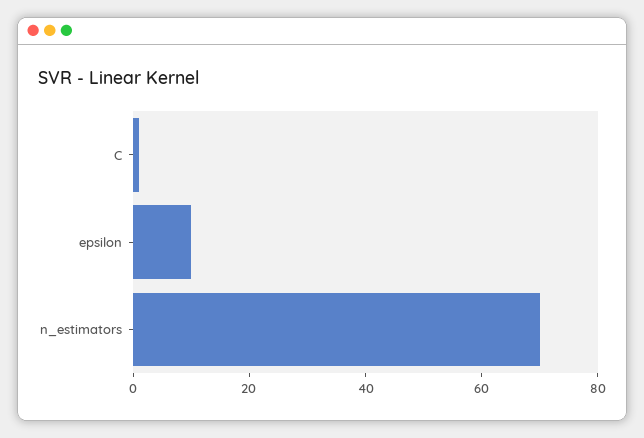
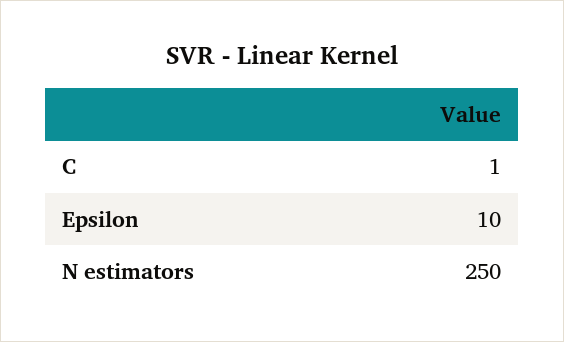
n_estimators: 70 -> 250

